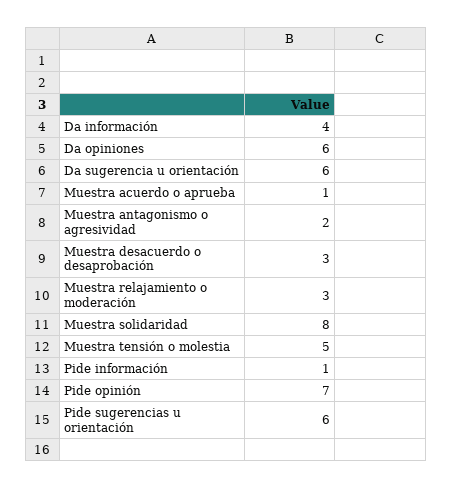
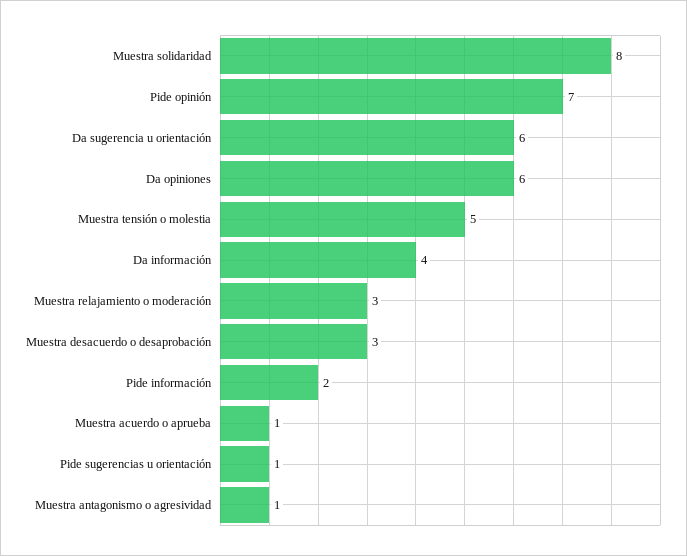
Muestra antagonismo o agresividad: 2 -> 1
Pide información: 1 -> 2
Pide sugerencias u orientación: 6 -> 1

